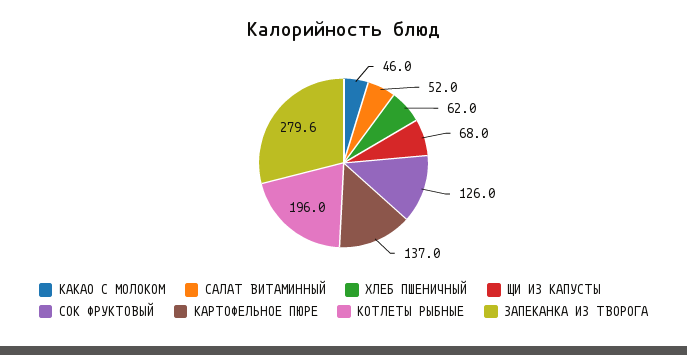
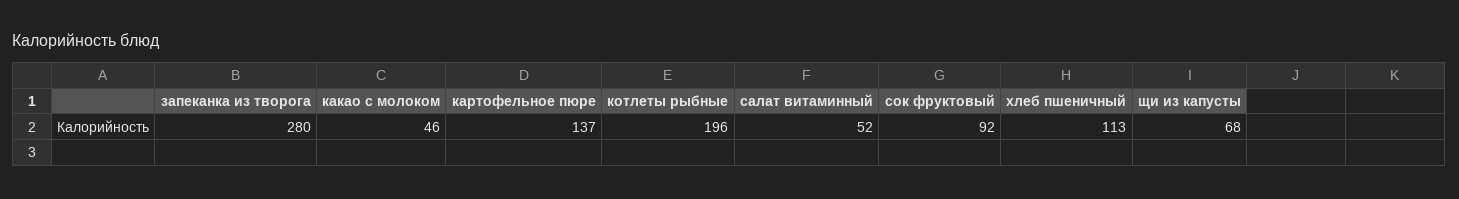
ХЛЕБ ПШЕНИЧНЫЙ: 62 -> 113
СОК ФРУКТОВЫЙ: 126 -> 92
ЗАПЕКАНКА ИЗ ТВОРОГА: 279.6 -> 280

